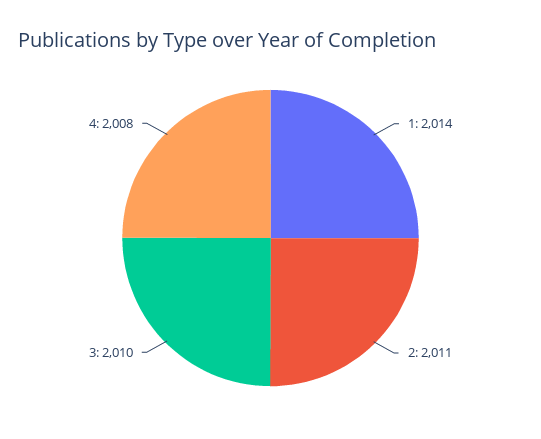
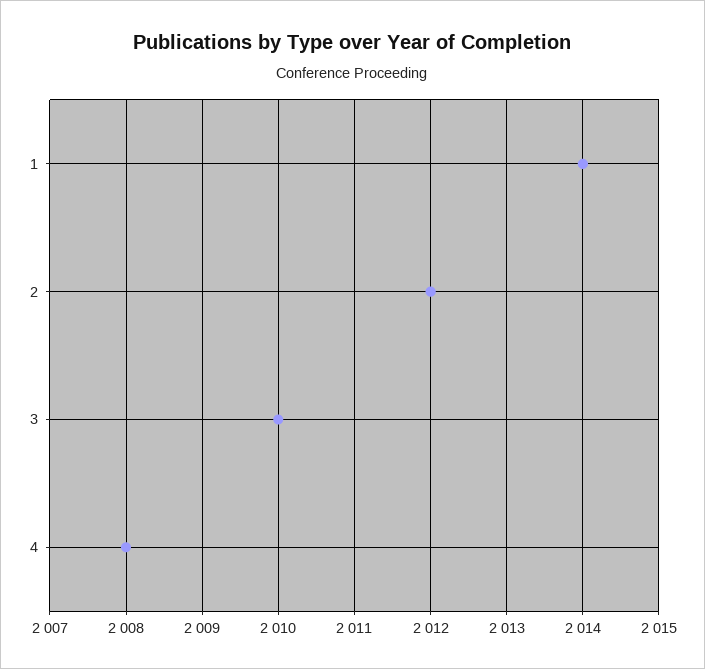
2: 2011 -> 2012

